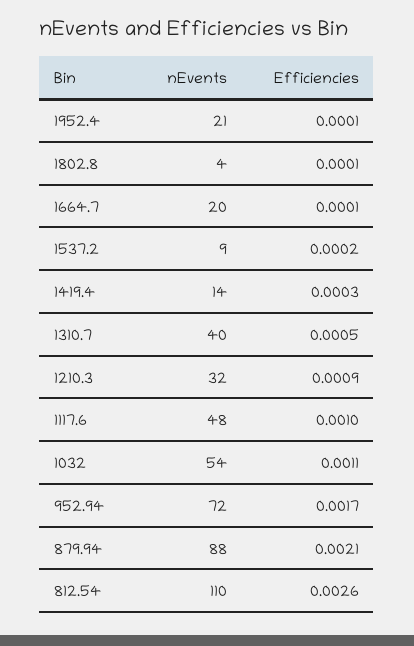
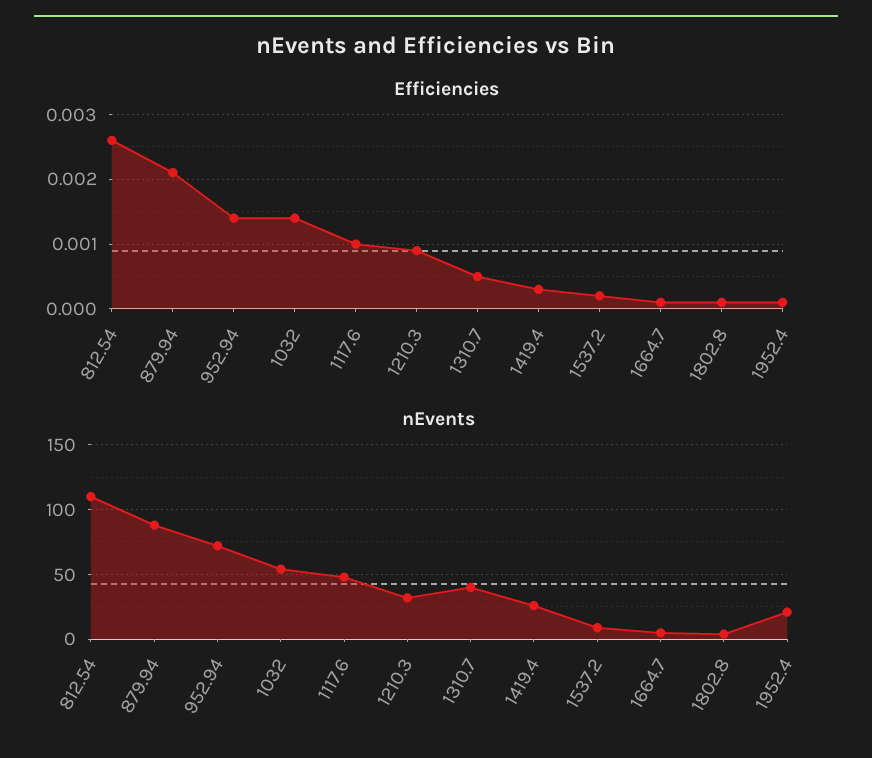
nEvents, 1664.7: 20 -> 5
nEvents, 1419.4: 14 -> 25
Efficiencies, 1032: 0.0011 -> 0.0014
Efficiencies, 952.94: 0.0017 -> 0.0014

